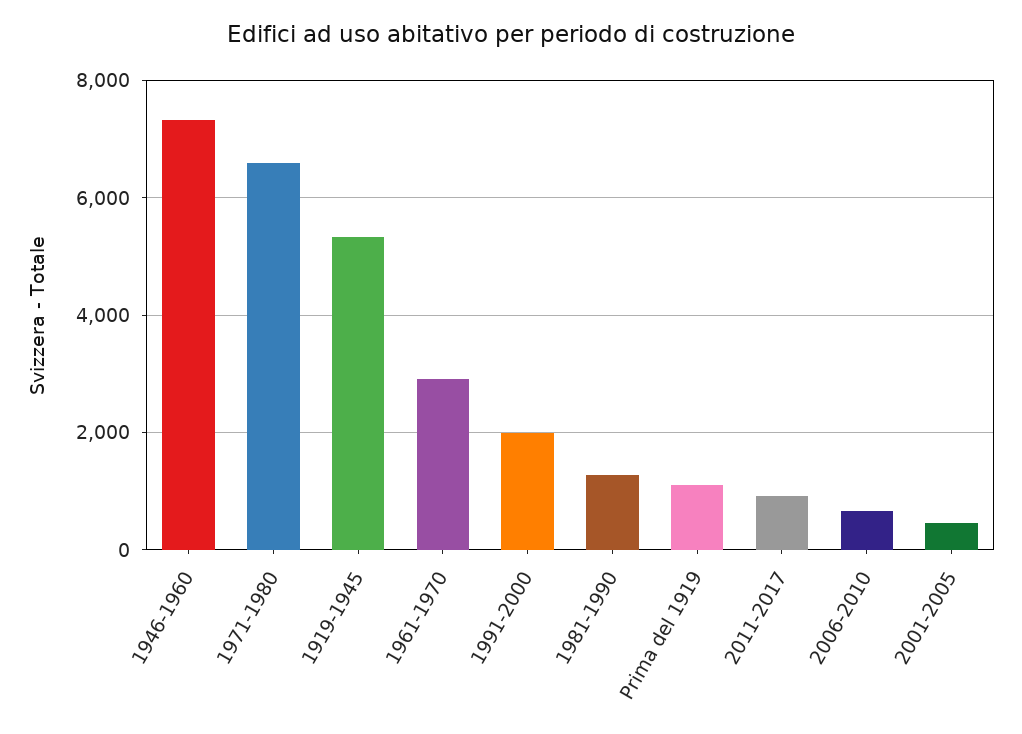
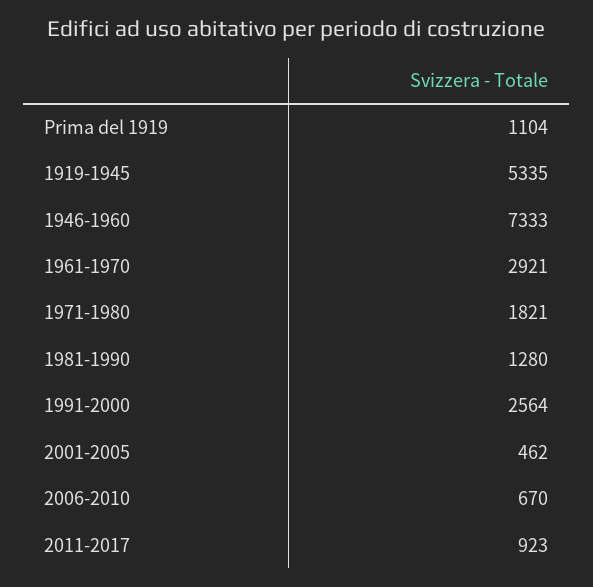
1971-1980: 6600 -> 1821
1991-2000: 2000 -> 2564

